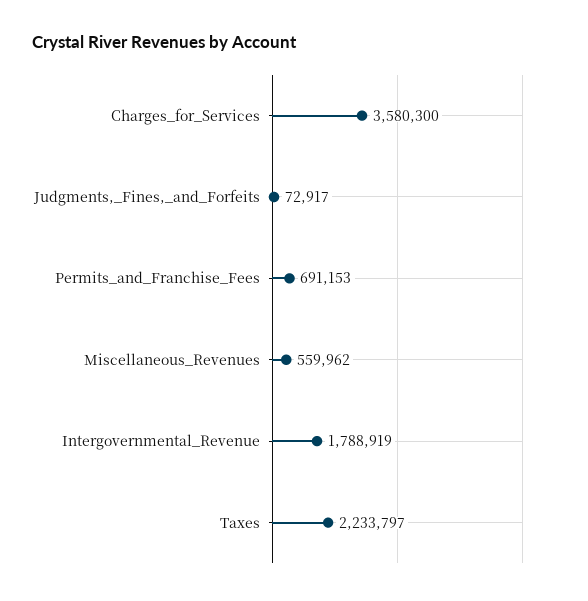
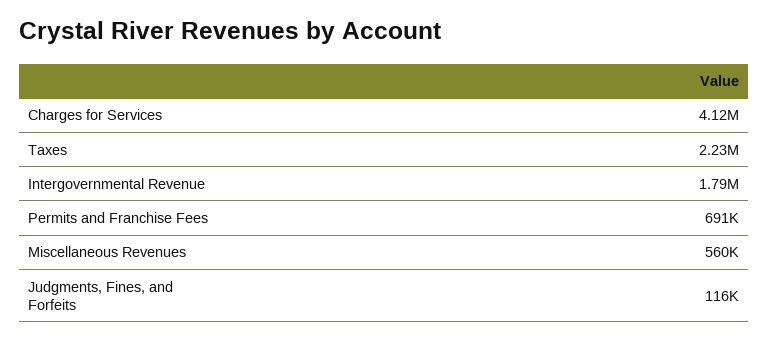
Charges_for_Services: 3580300 -> 4120000
Judgments,_Fines,_and_Forfeits: 72917 -> 116000

